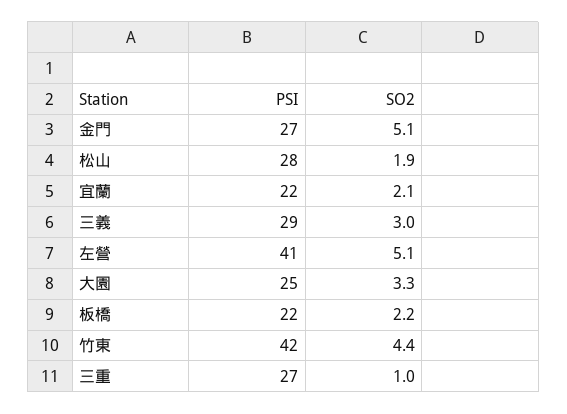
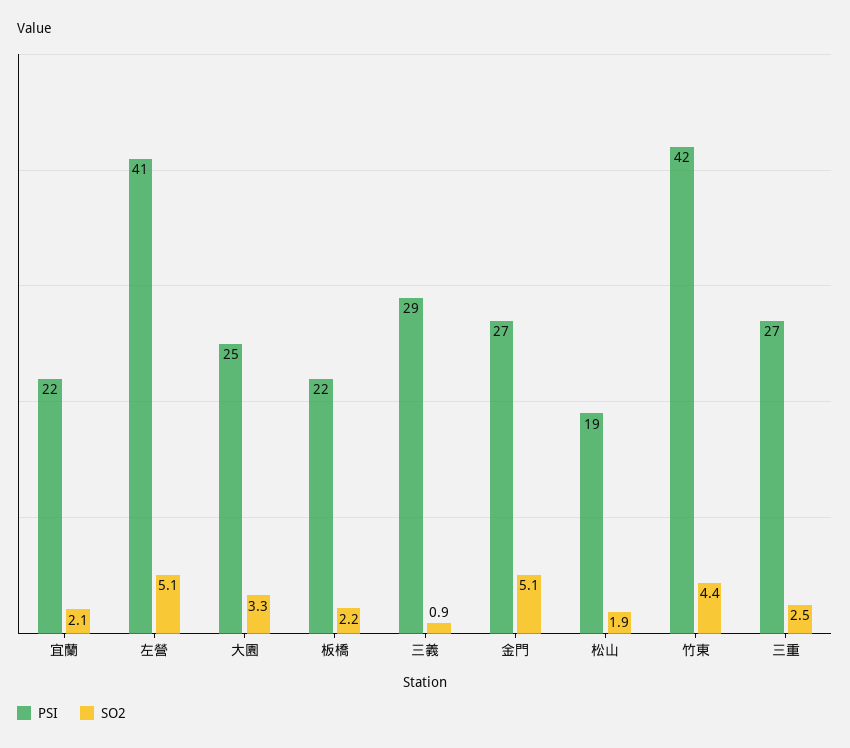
PSI, 松山: 28 -> 19
SO2, 三義: 3 -> 0.9
SO2, 三重: 1 -> 2.5

